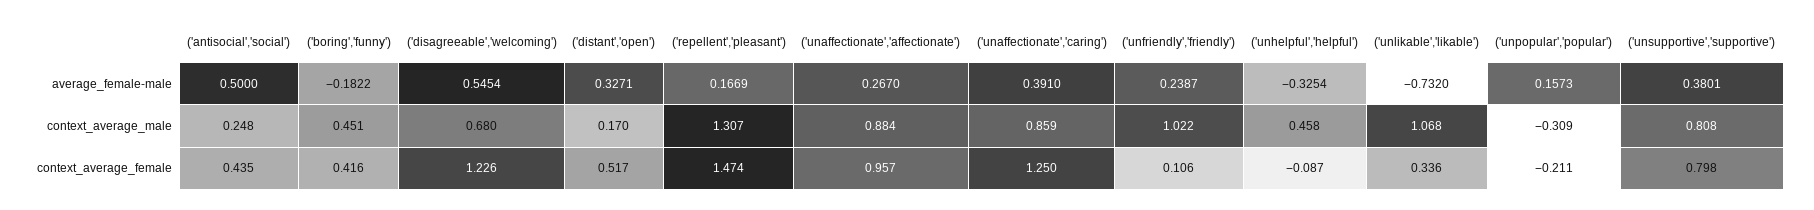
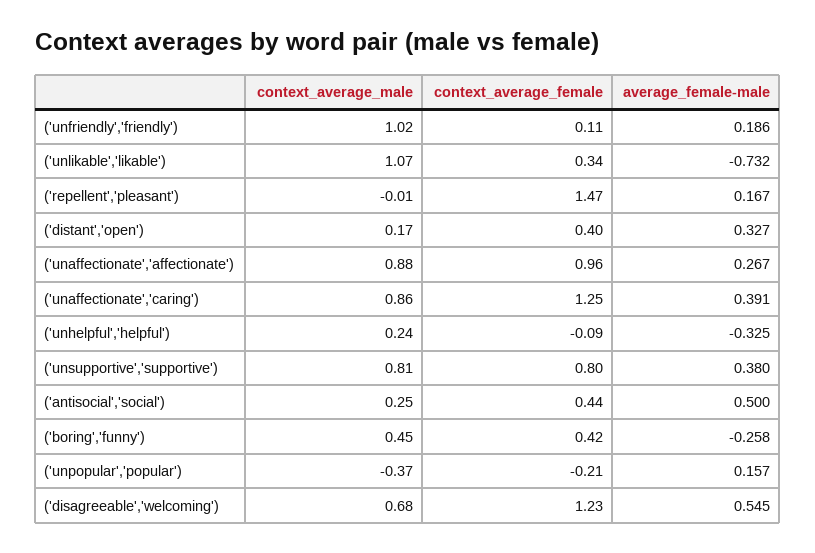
('boring','funny'), average_female-male: -0.1822 -> -0.258
('unfriendly','friendly'), average_female-male: 0.2387 -> 0.186
('repellent','pleasant'), context_average_male: 1.307 -> -0.01
('unhelpful','helpful'), context_average_male: 0.458 -> 0.24
('unpopular','popular'), context_average_male: -0.309 -> -0.37
('distant','open'), context_average_female: 0.517 -> 0.4

